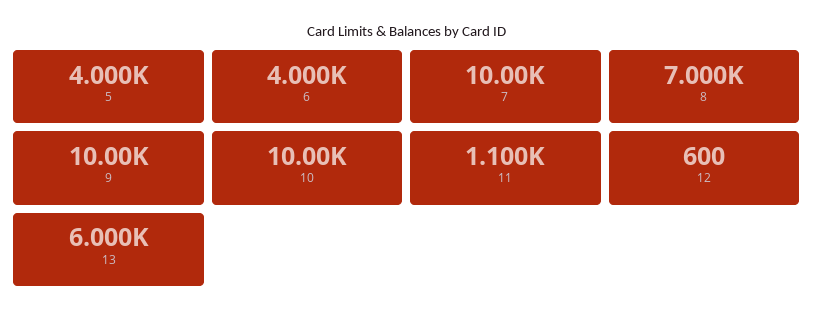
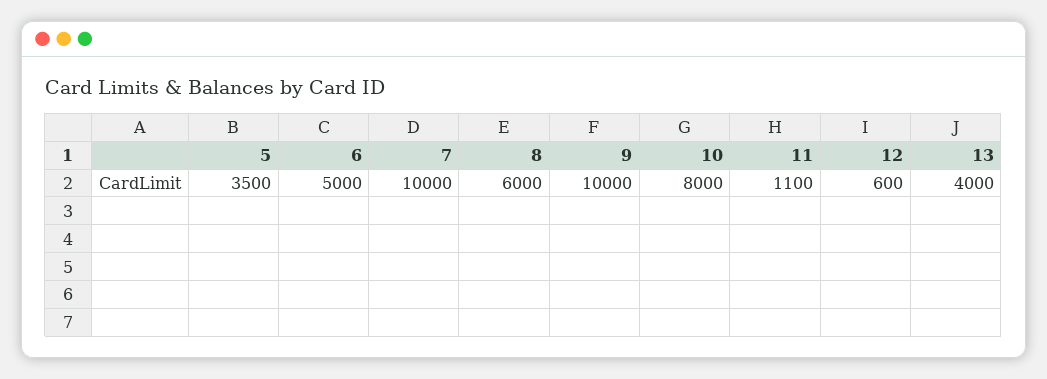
5: 4000 -> 3500
6: 4000 -> 5000
8: 7000 -> 6000
10: 10000 -> 8000
13: 6000 -> 4000

